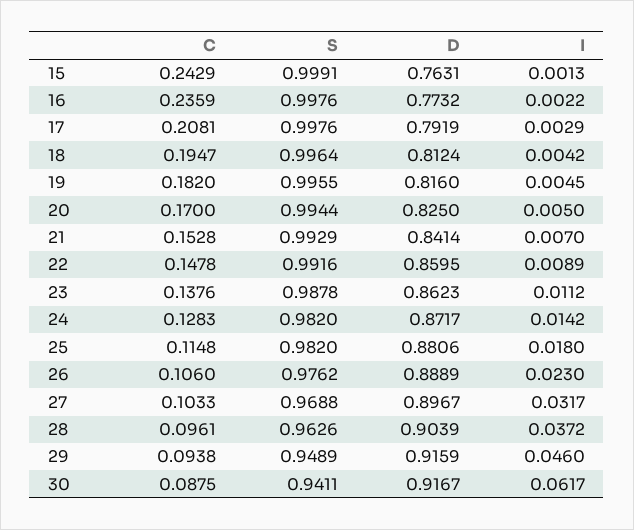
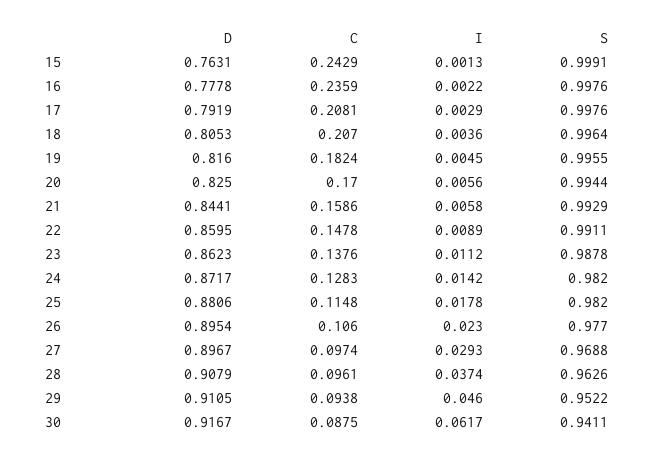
D, 16: 0.7732 -> 0.7778
C, 18: 0.1947 -> 0.207
D, 18: 0.8124 -> 0.8053
I, 18: 0.0042 -> 0.0036
C, 19: 0.182 -> 0.1824
I, 20: 0.005 -> 0.0056
C, 21: 0.1528 -> 0.1586
D, 21: 0.8414 -> 0.8441
I, 21: 0.007 -> 0.0058
S, 22: 0.9916 -> 0.9911
I, 25: 0.018 -> 0.0178
S, 26: 0.9762 -> 0.977
D, 26: 0.8889 -> 0.8954
C, 27: 0.1033 -> 0.0974
I, 27: 0.0317 -> 0.0293
D, 28: 0.9039 -> 0.9079
I, 28: 0.0372 -> 0.0374
S, 29: 0.9489 -> 0.9522
D, 29: 0.9159 -> 0.9105

